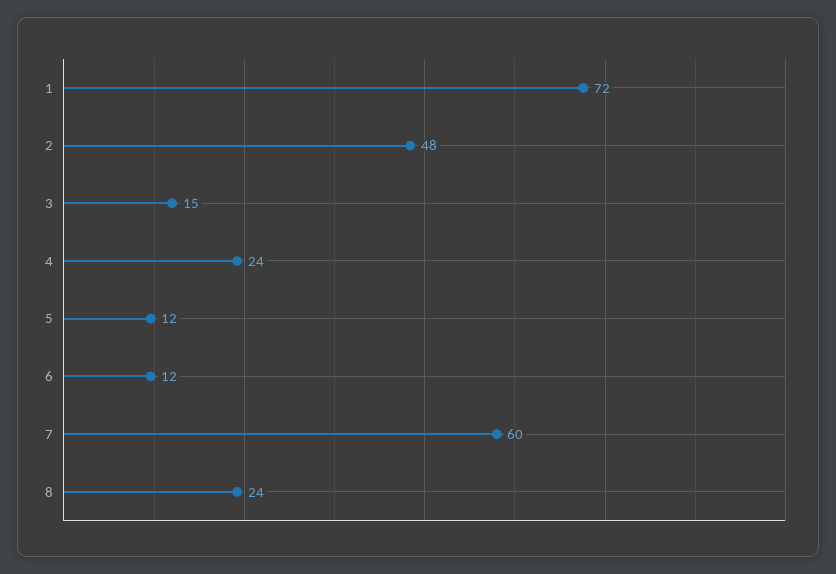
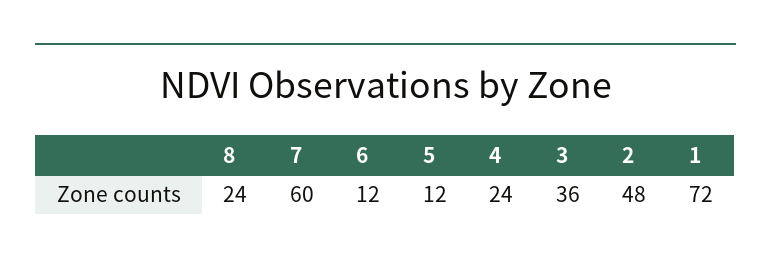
3: 15 -> 36

